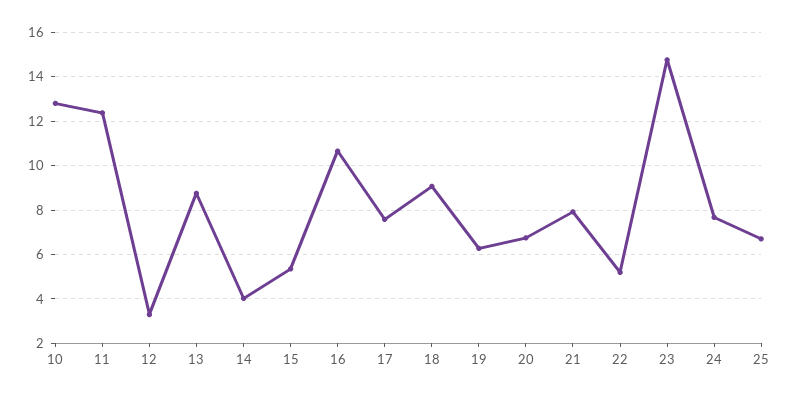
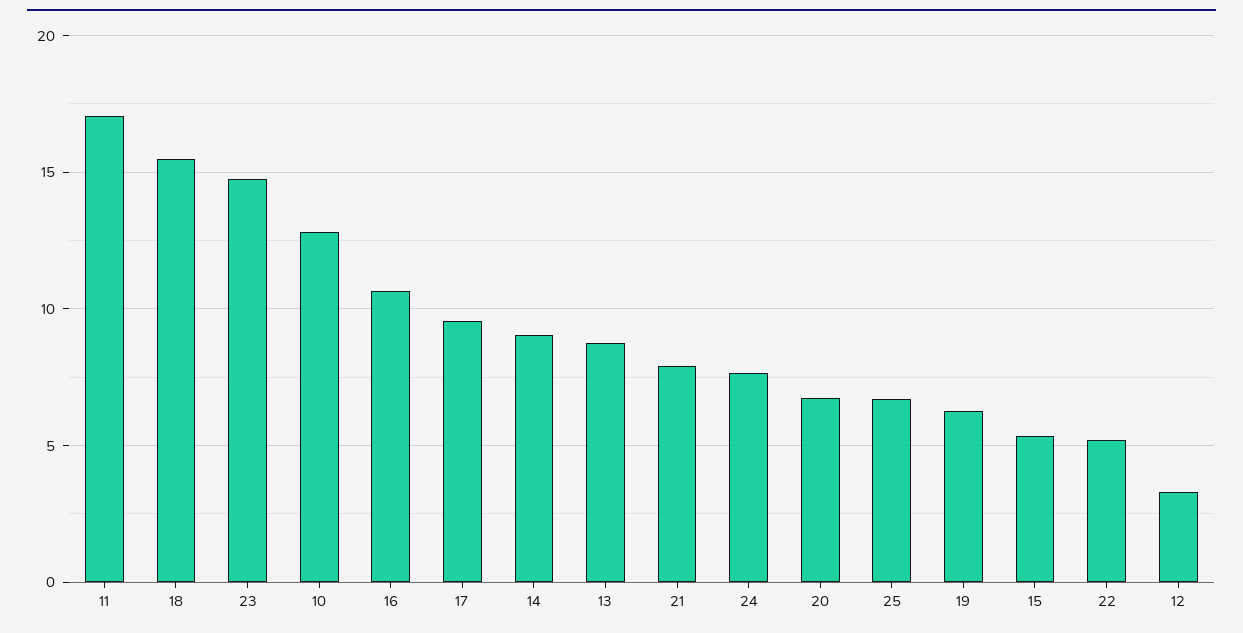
11: 12.5 -> 17
14: 4 -> 9
17: 7.5 -> 9.5
18: 9 -> 15.5

